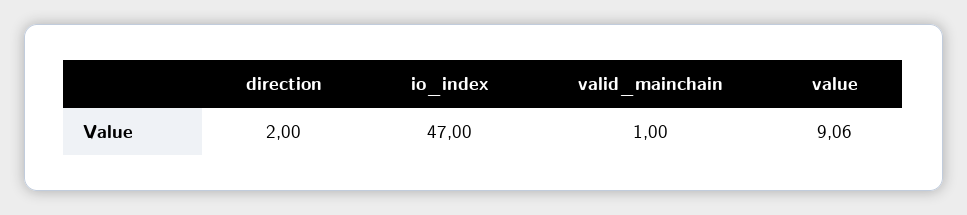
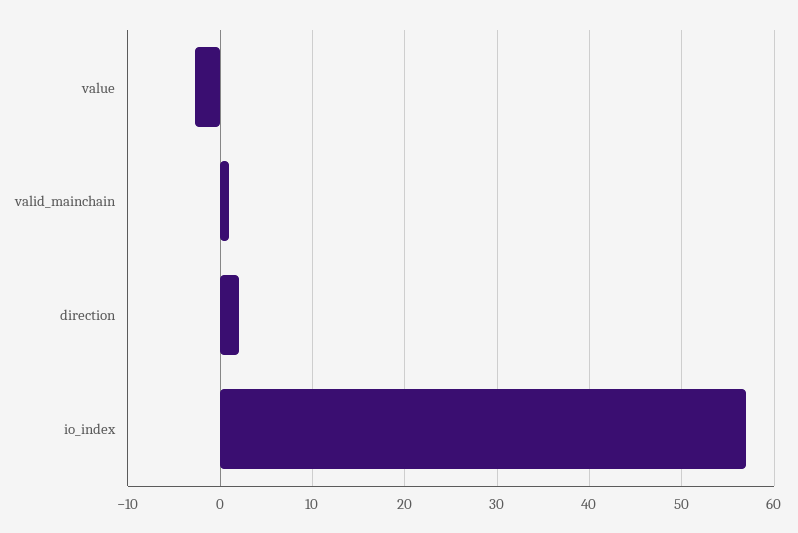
io_index: 47 -> 57
value: 9.06 -> -3

